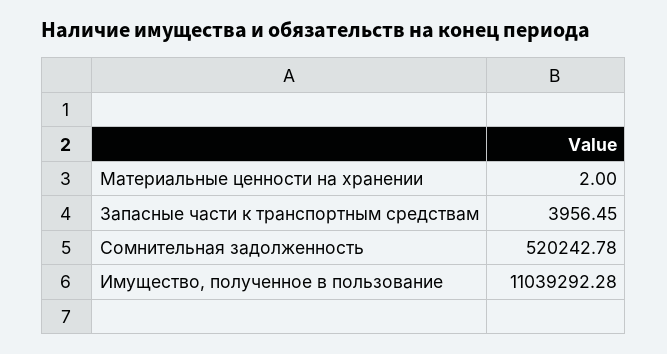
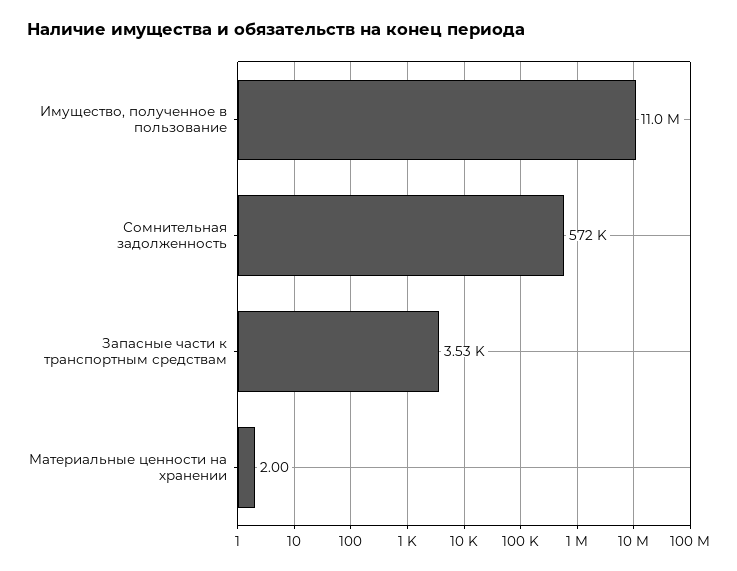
Запасные части к транспортным средствам: 3956.45 -> 3530
Сомнительная задолженность: 520242.78 -> 572000

